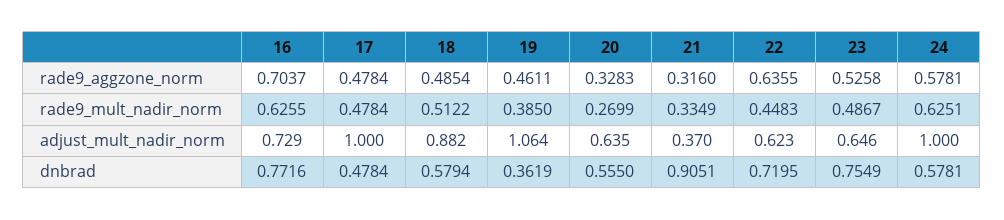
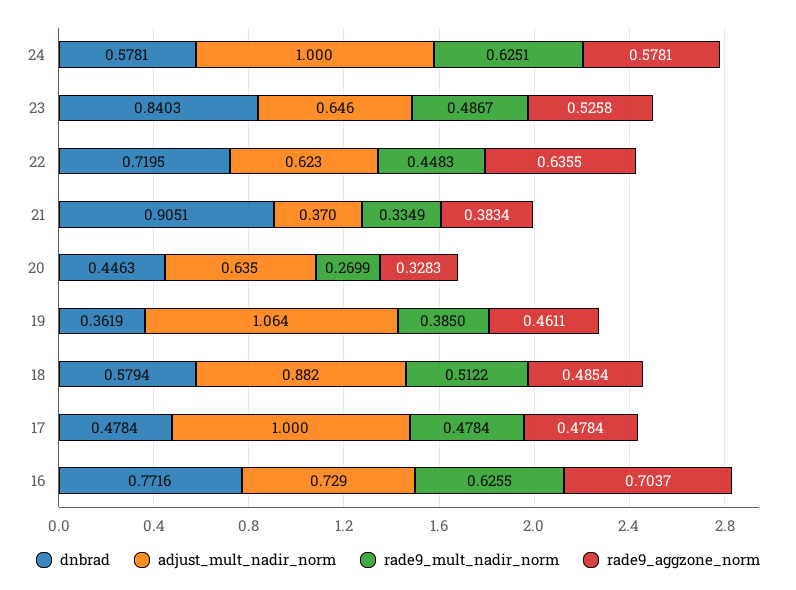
rade9_aggzone_norm, 21: 0.316 -> 0.3834
dnbrad, 20: 0.555 -> 0.4463
dnbrad, 23: 0.7549 -> 0.8403

